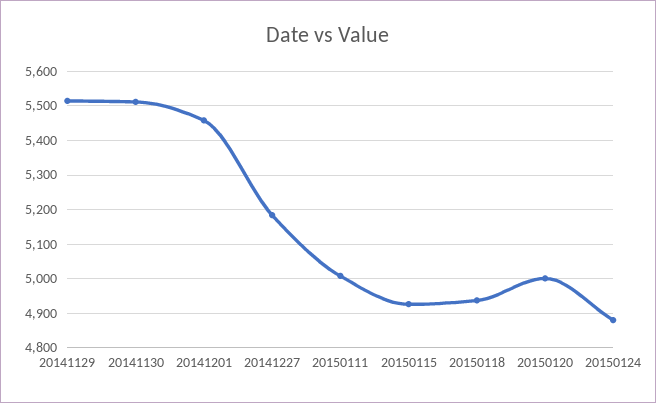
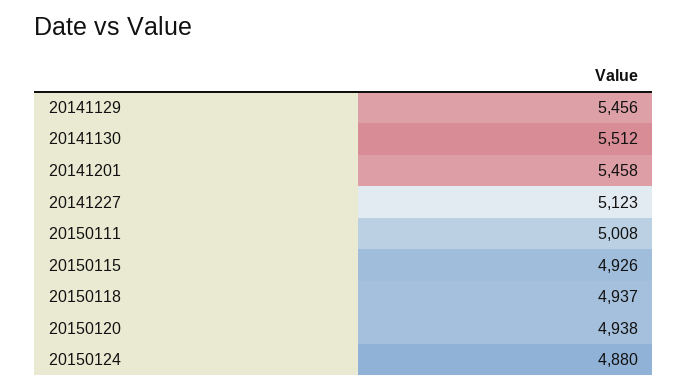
20141129: 5520 -> 5456
20141227: 5180 -> 5123
20150120: 5000 -> 4938

